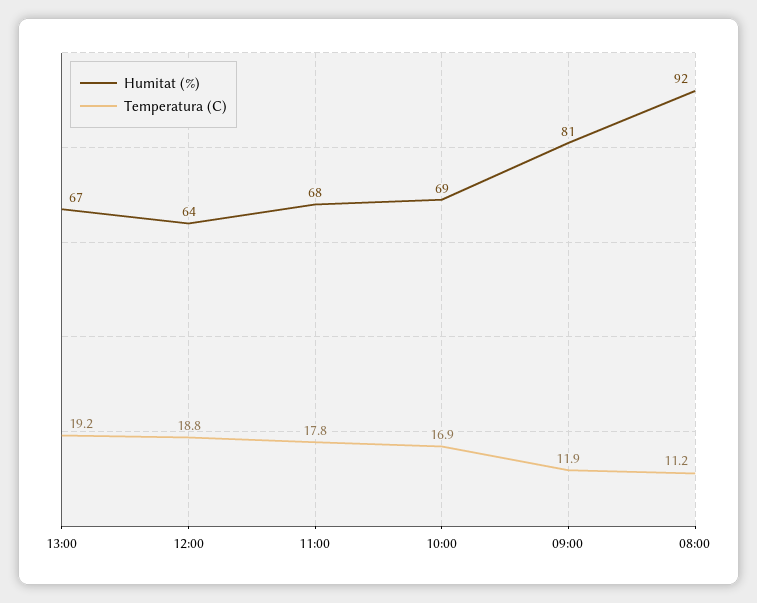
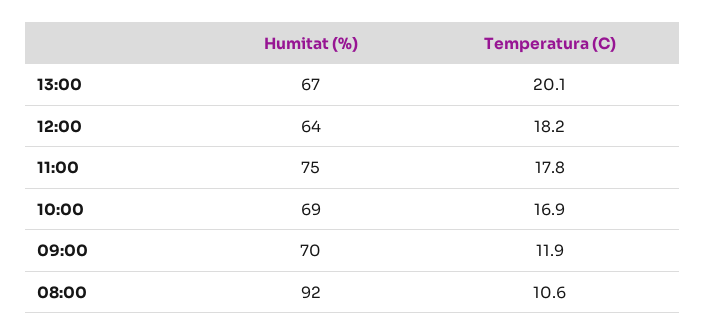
Temperatura (C), 13:00: 19.2 -> 20.1
Temperatura (C), 12:00: 18.8 -> 18.2
Humitat (%), 11:00: 68 -> 75
Humitat (%), 09:00: 81 -> 70
Temperatura (C), 08:00: 11.2 -> 10.6

